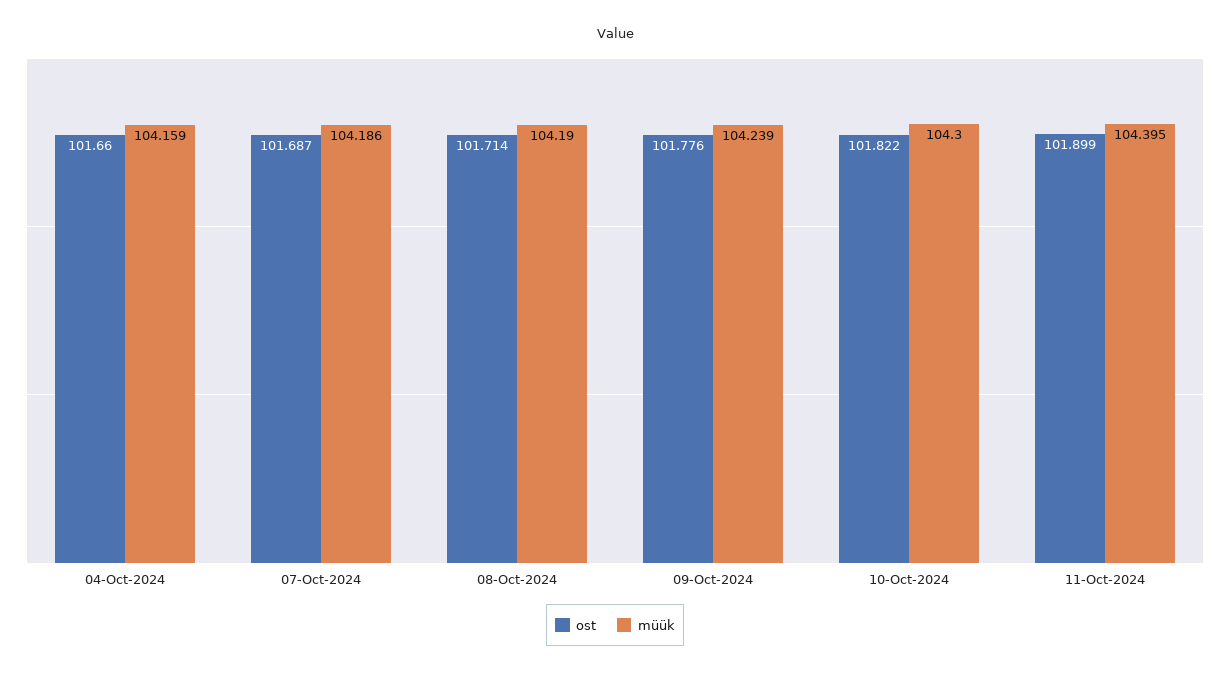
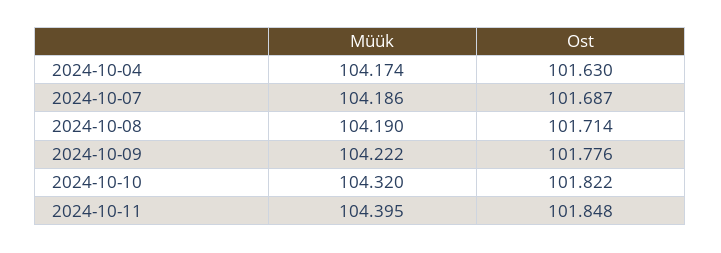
ost, 04-Oct-2024: 101.66 -> 101.63
müük, 04-Oct-2024: 104.159 -> 104.174
müük, 09-Oct-2024: 104.239 -> 104.222
müük, 10-Oct-2024: 104.3 -> 104.32
ost, 11-Oct-2024: 101.899 -> 101.848

